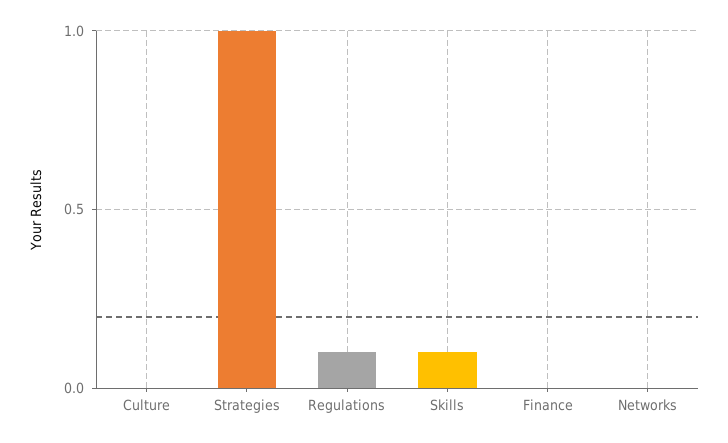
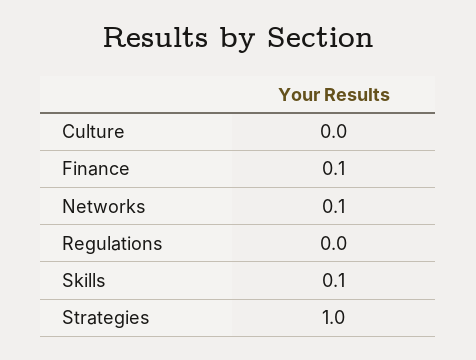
Regulations: 0.1 -> 0
Finance: 0 -> 0.1
Networks: 0 -> 0.1

